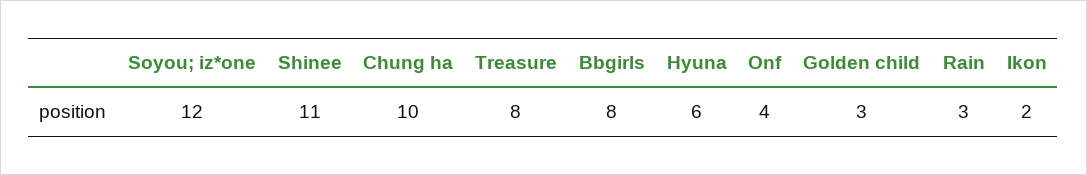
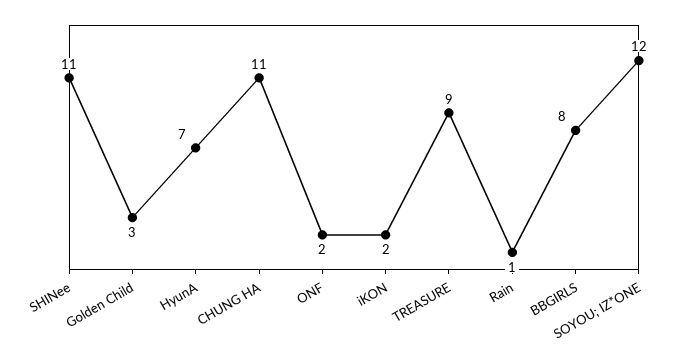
Chung ha: 10 -> 11
Treasure: 8 -> 9
Hyuna: 6 -> 7
Onf: 4 -> 2
Rain: 3 -> 1

